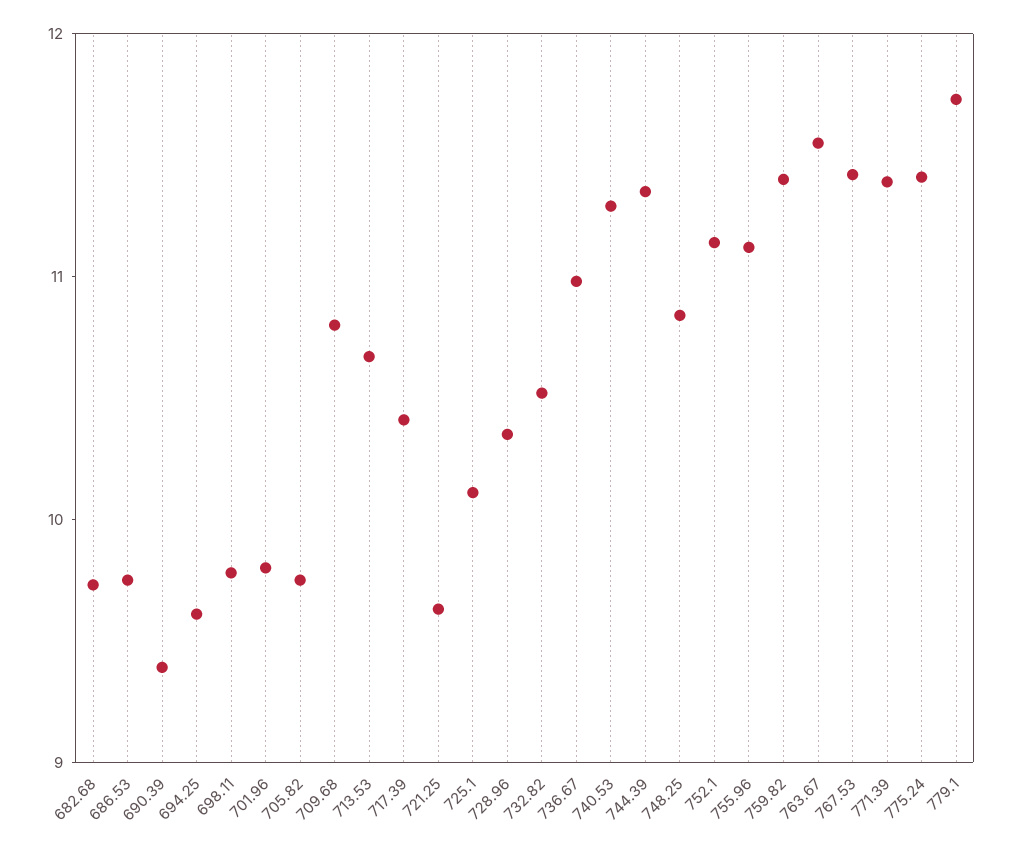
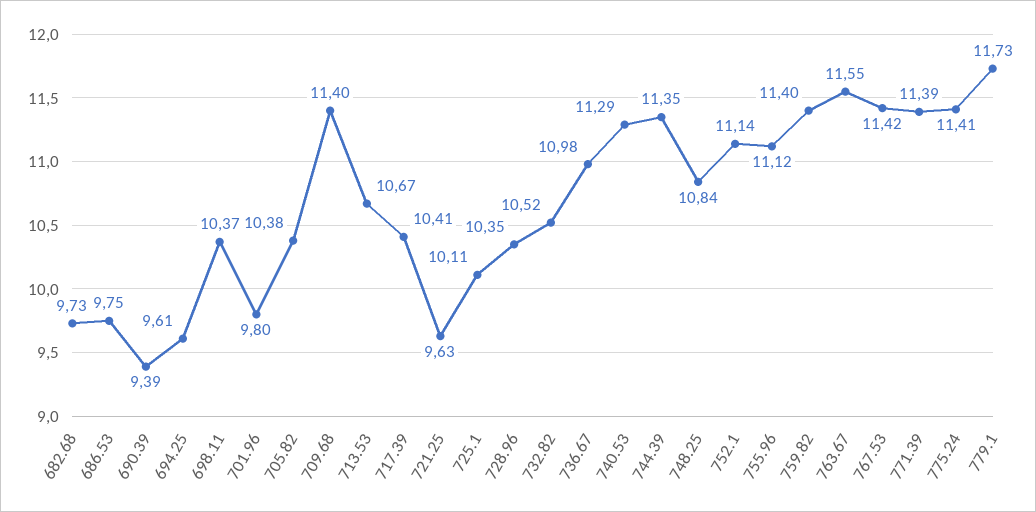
698.11: 9.8 -> 10.37
705.82: 9.8 -> 10.38
709.68: 10.8 -> 11.4

